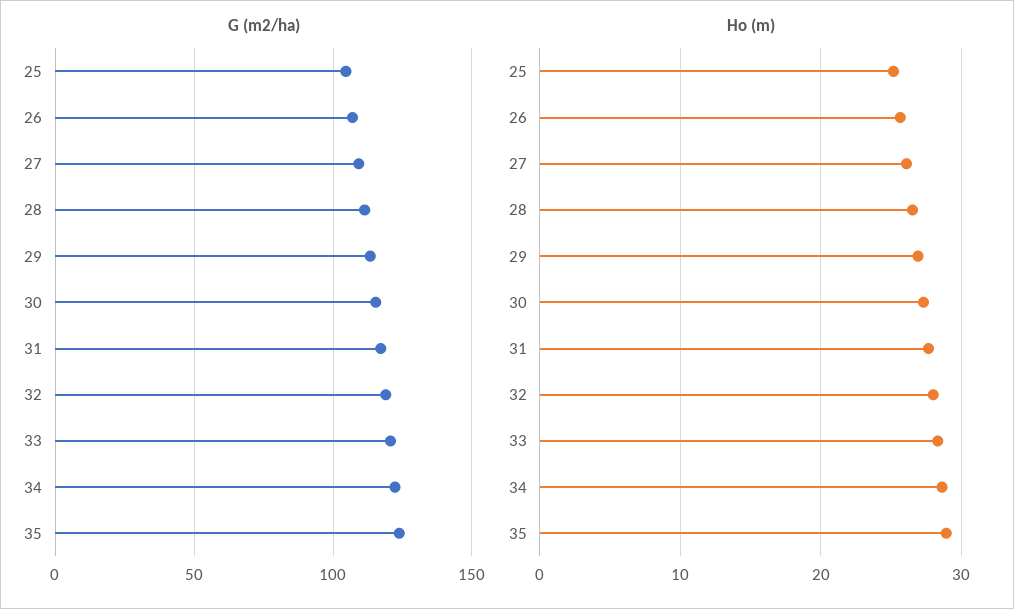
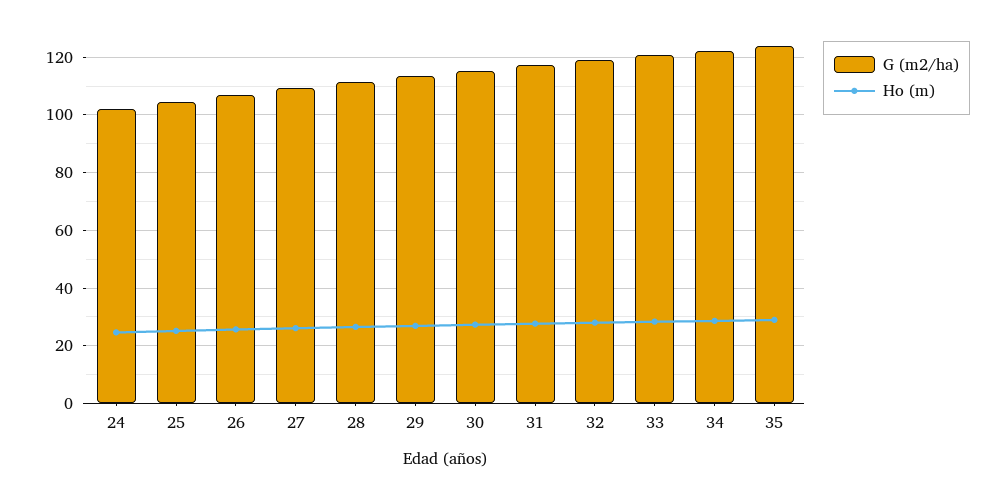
G (m2/ha), 24: none -> 102.5
Ho (m), 24: none -> 25

